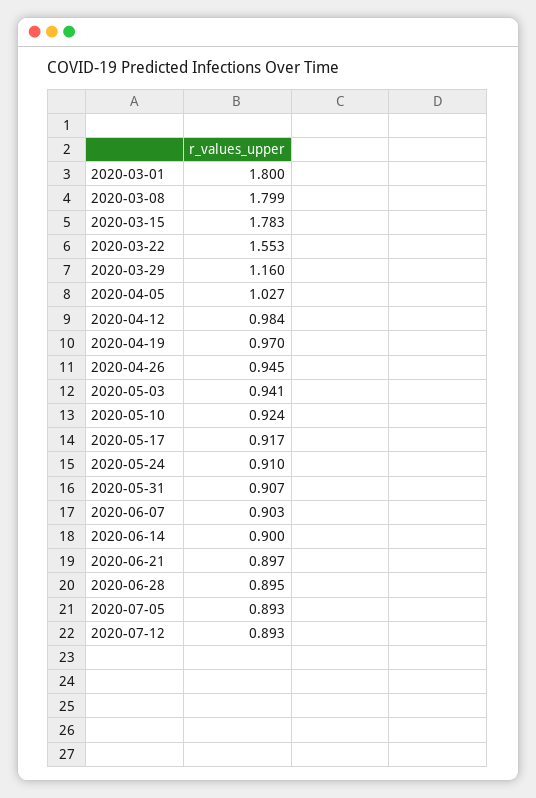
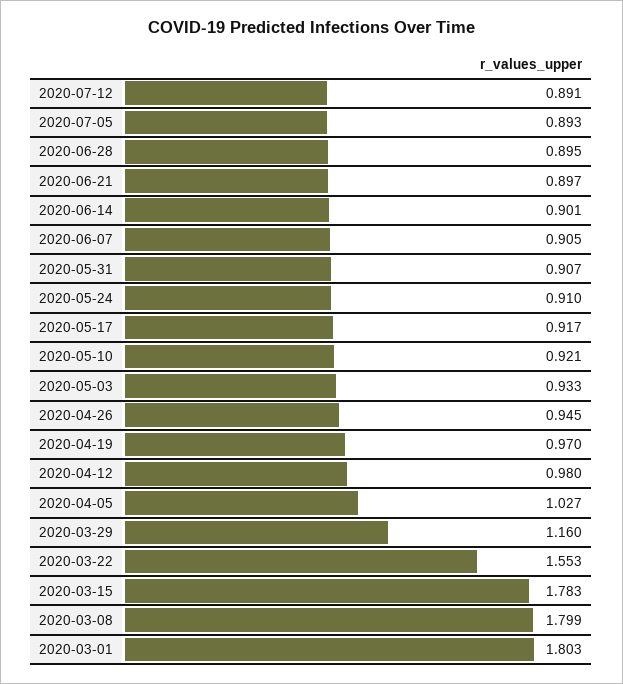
2020-03-01: 1.8 -> 1.803
2020-04-12: 0.984 -> 0.98
2020-05-03: 0.941 -> 0.933
2020-05-10: 0.924 -> 0.921
2020-06-07: 0.903 -> 0.905
2020-06-14: 0.9 -> 0.901
2020-07-12: 0.893 -> 0.891

